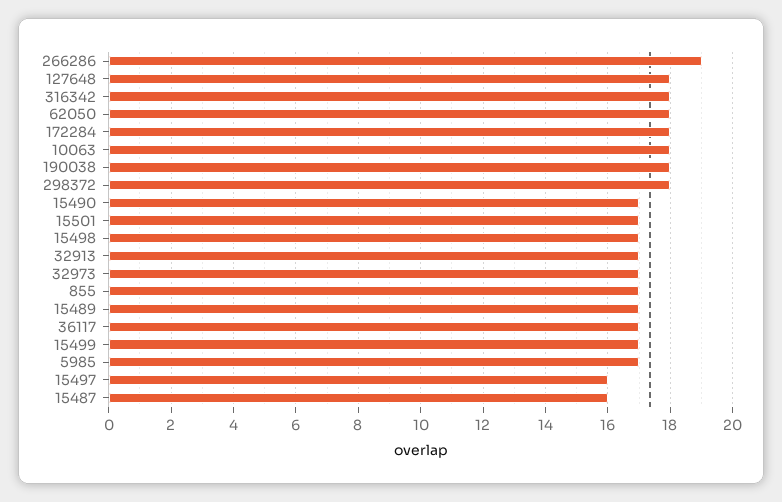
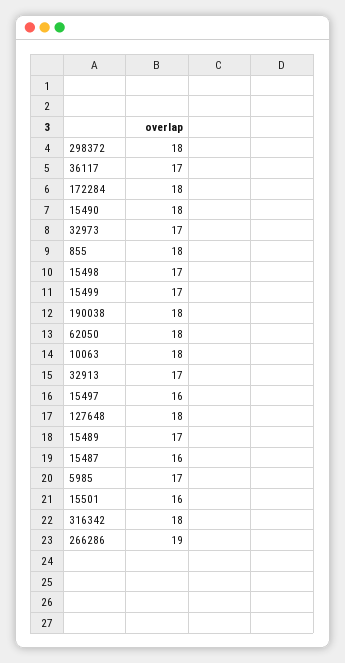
15490: 17 -> 18
15501: 17 -> 16
855: 17 -> 18

